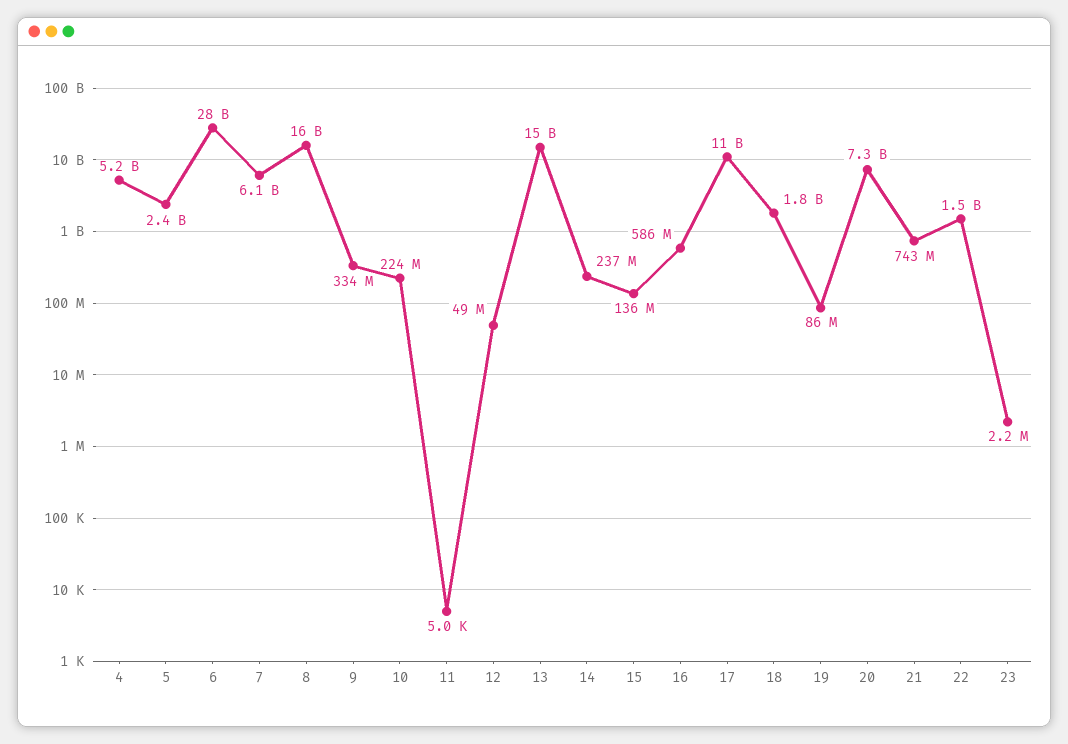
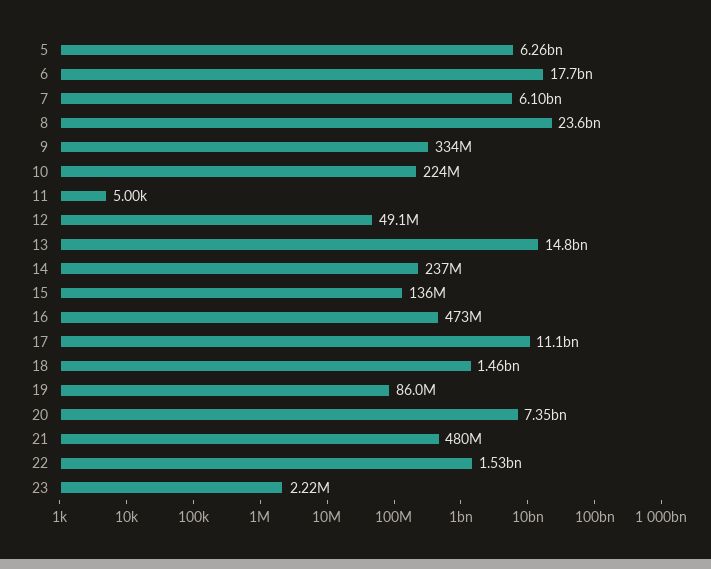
4: 5200000000 -> none
5: 2400000000 -> 6260000000
6: 28000000000 -> 17700000000
8: 16000000000 -> 23600000000
16: 586000000 -> 473000000
18: 1800000000 -> 1460000000
21: 743000000 -> 480000000

